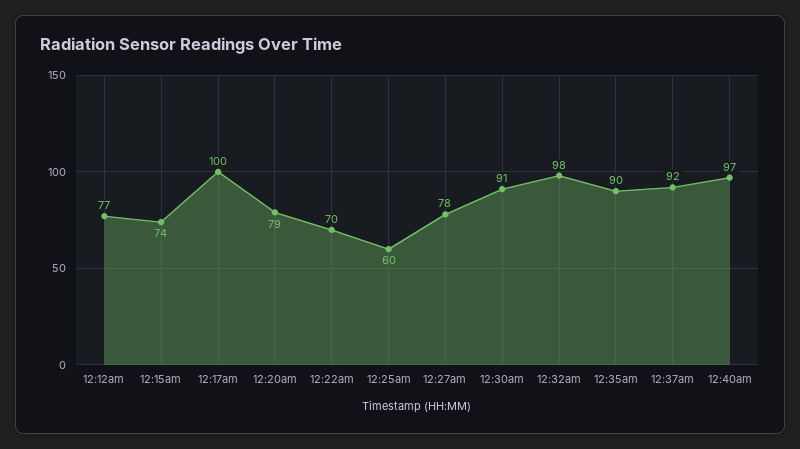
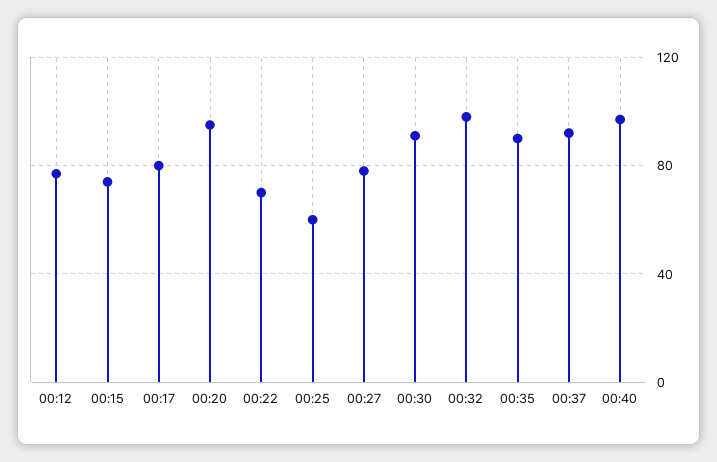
12:17am: 100 -> 80
12:20am: 79 -> 95

